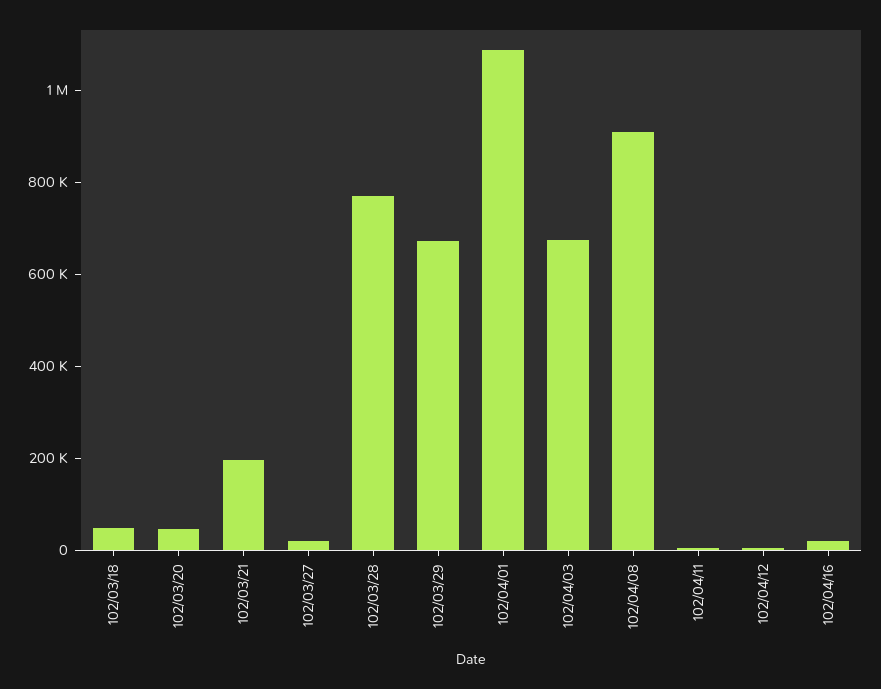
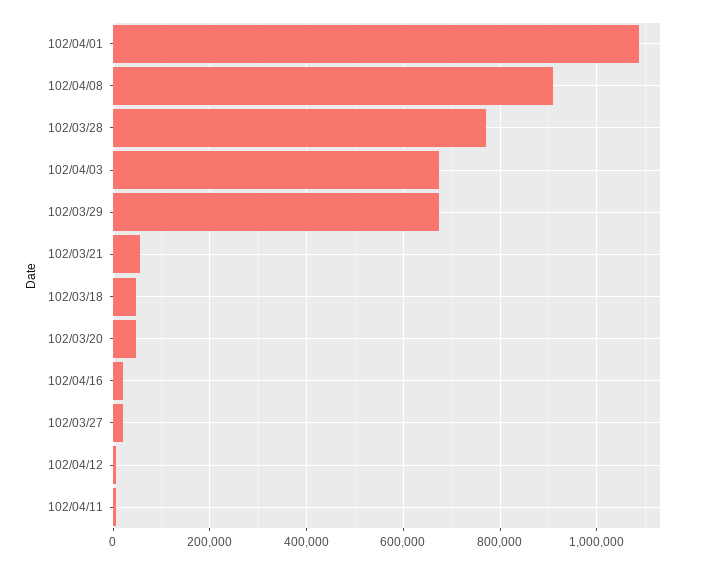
102/03/21: 200000 -> 60000

